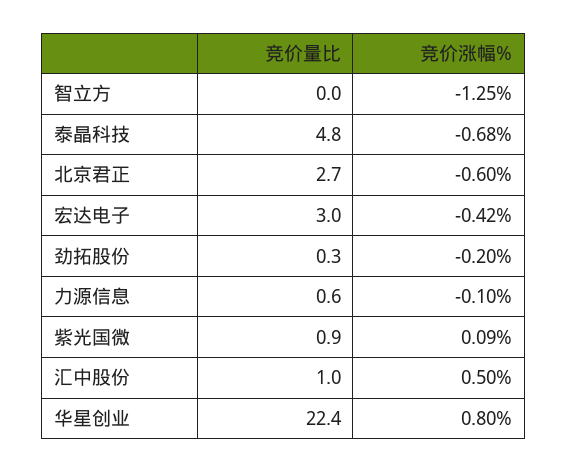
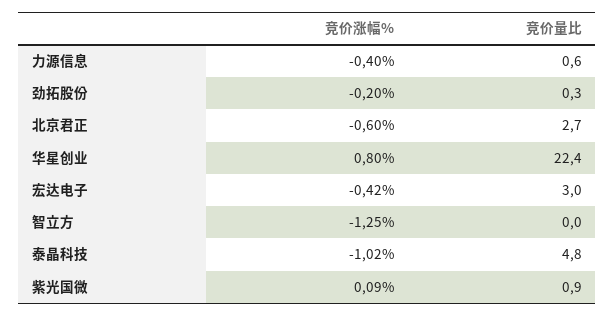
竞价涨幅%, 泰晶科技: -0.68 -> -1.02
竞价涨幅%, 力源信息: -0.1 -> -0.4
竞价量比, 汇中股份: 1 -> none
竞价涨幅%, 汇中股份: 0.5 -> none

